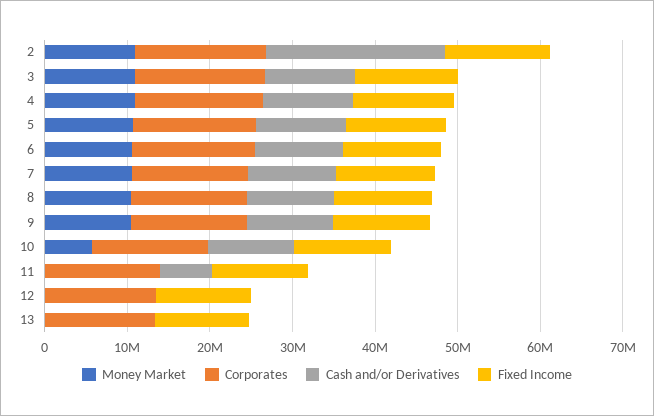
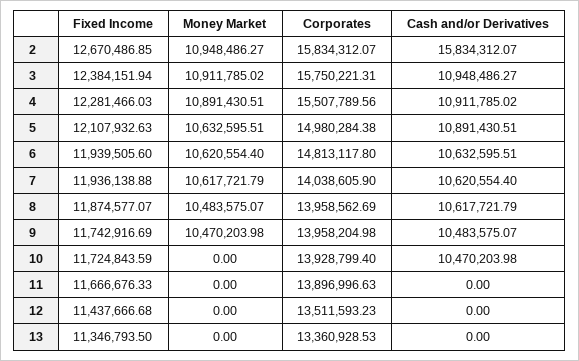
Cash and/or Derivatives, 2: 22000000 -> 15834312.07
Money Market, 10: 6000000 -> 0
Cash and/or Derivatives, 11: 6000000 -> 0

